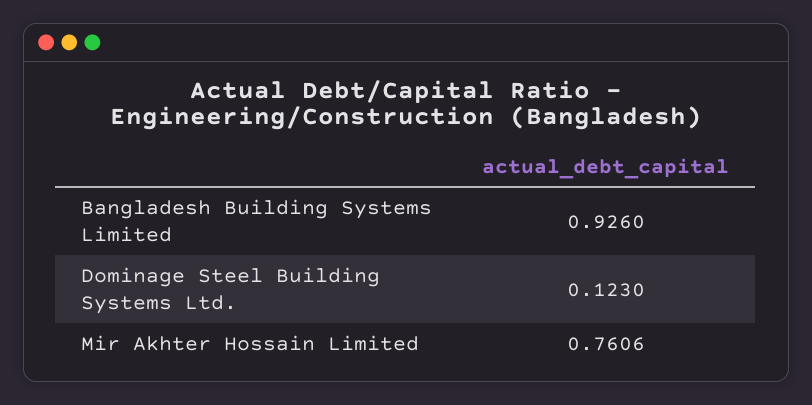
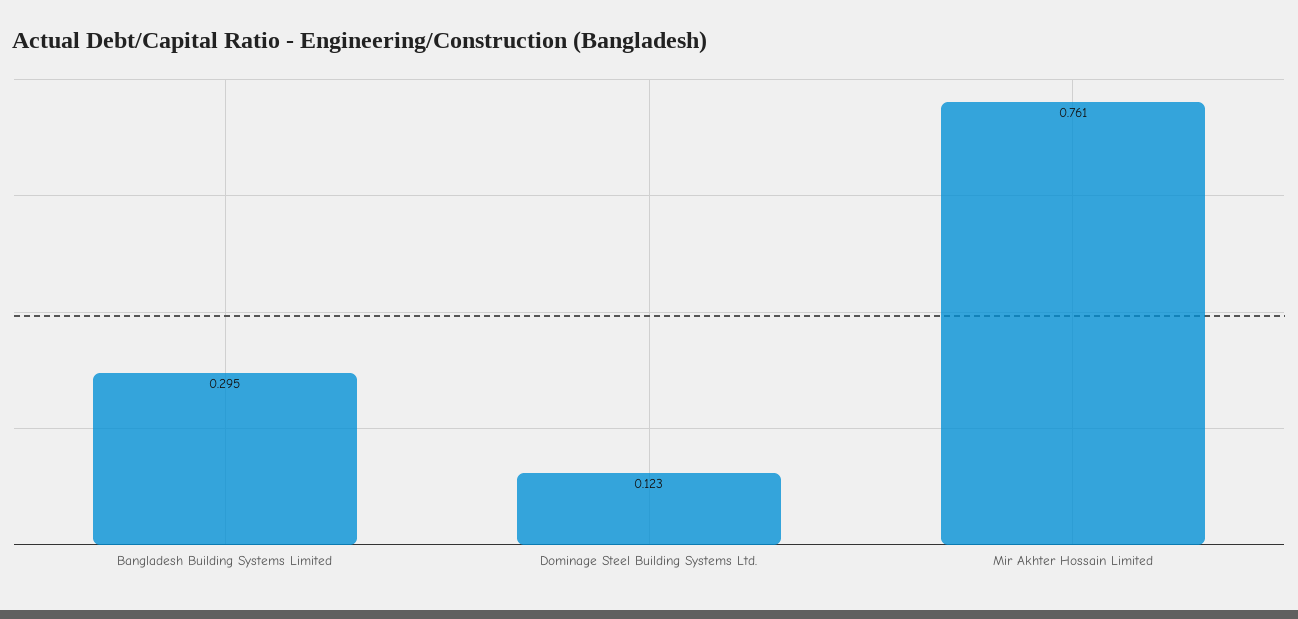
Bangladesh Building Systems Limited: 0.926 -> 0.295

